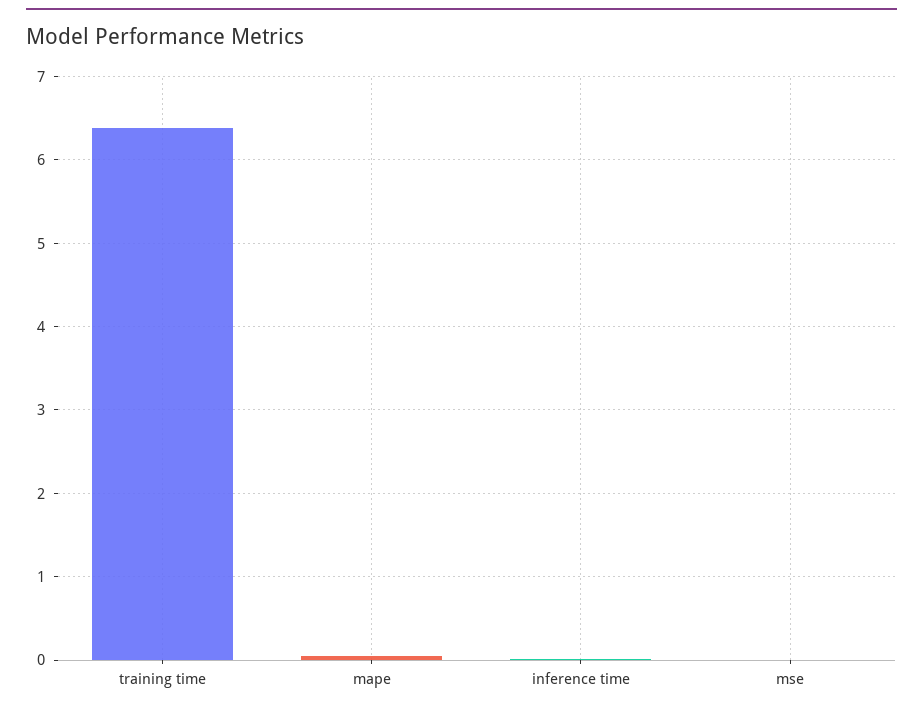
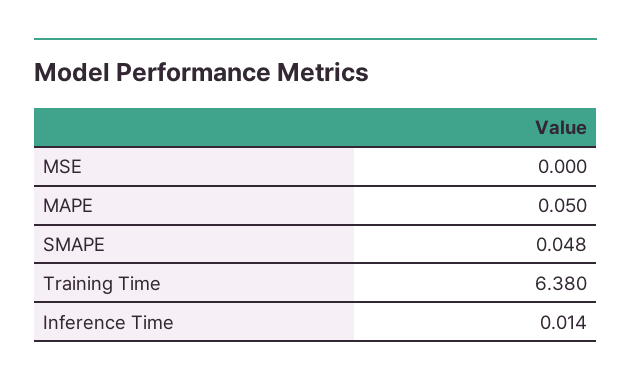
SMAPE: none -> 0.048

